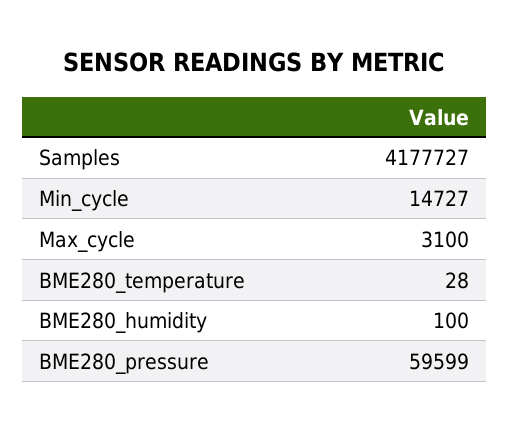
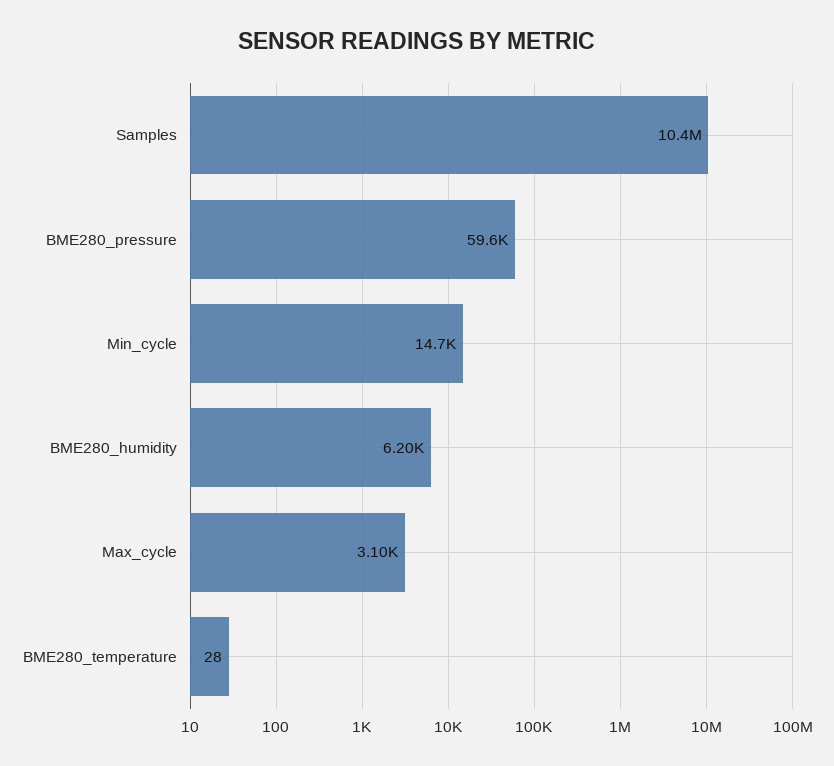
Samples: 4177727 -> 10400000
BME280_humidity: 100 -> 6200

